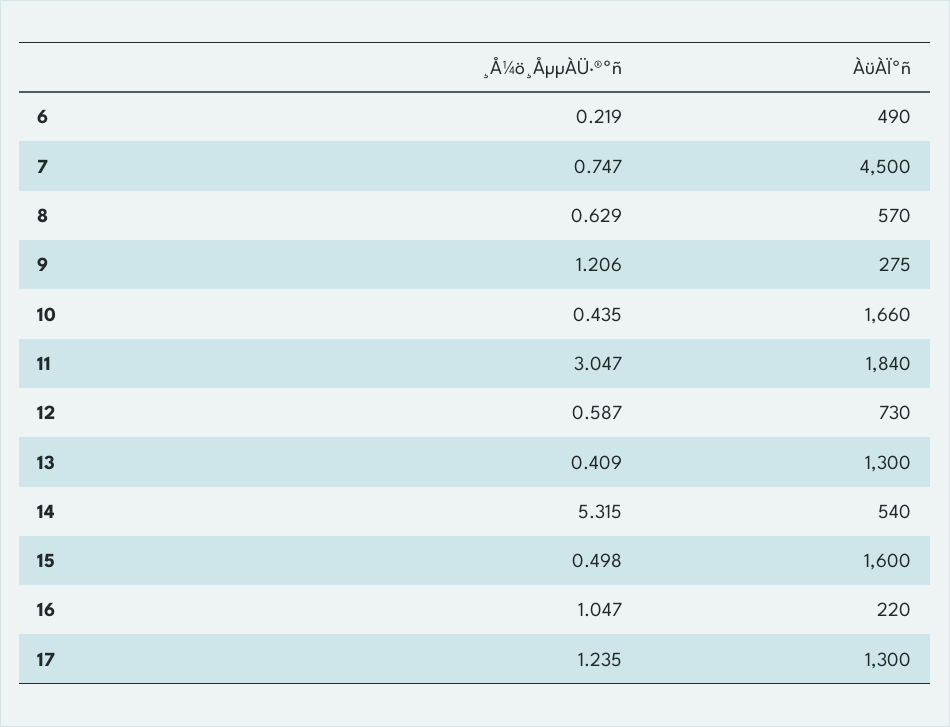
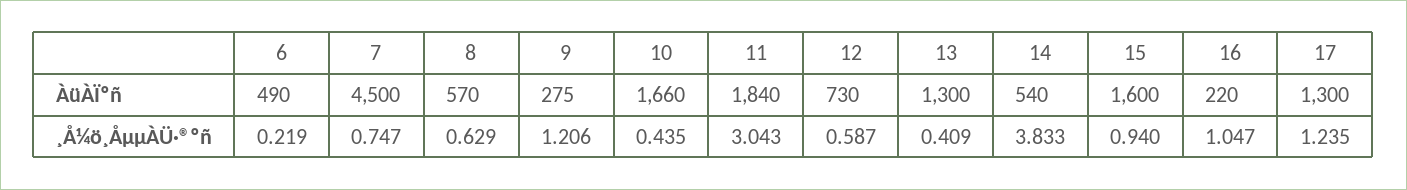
¸Å¼ö¸ÅµµÀÜ·®ºñ, 11: 3.047 -> 3.043
¸Å¼ö¸ÅµµÀÜ·®ºñ, 14: 5.315 -> 3.833
¸Å¼ö¸ÅµµÀÜ·®ºñ, 15: 0.498 -> 0.94

